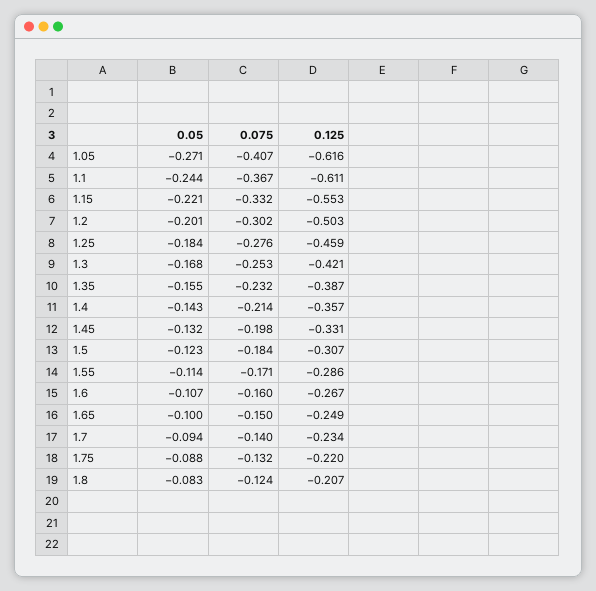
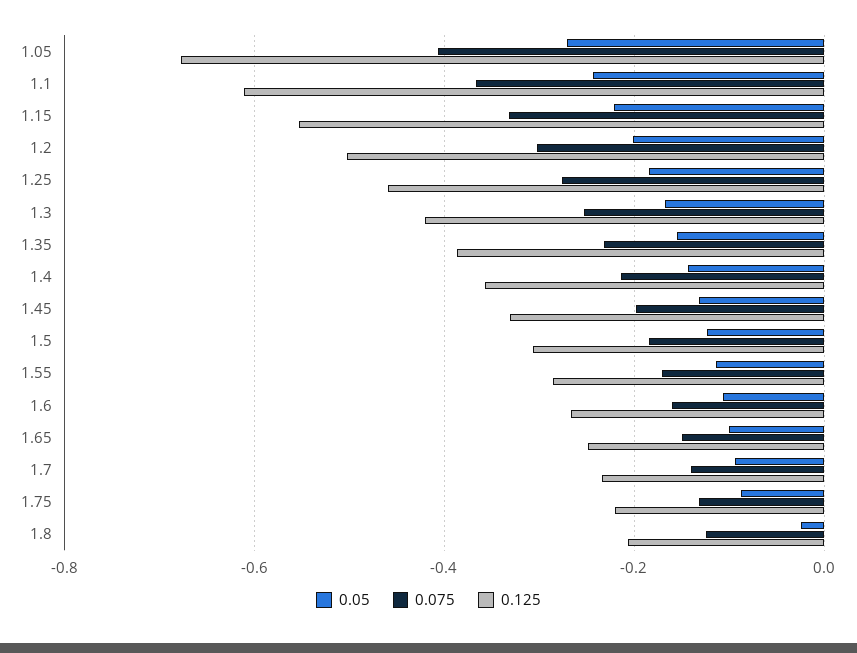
0.125, 1.05: -0.616 -> -0.68
0.05, 1.8: -0.083 -> -0.02

